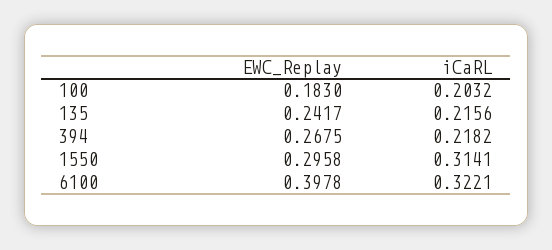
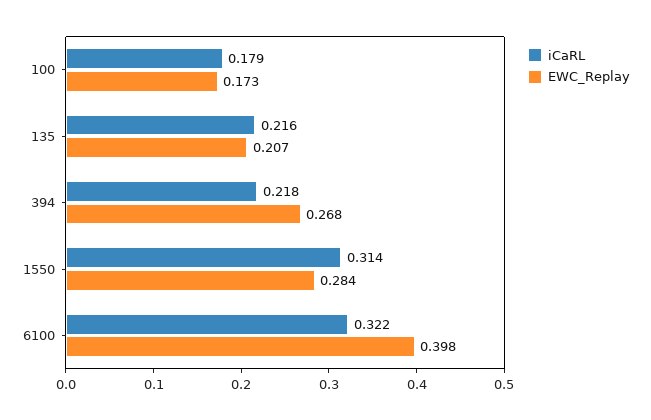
EWC_Replay, 100: 0.183 -> 0.173
iCaRL, 100: 0.2032 -> 0.179
EWC_Replay, 135: 0.2417 -> 0.207
EWC_Replay, 1550: 0.2958 -> 0.284

